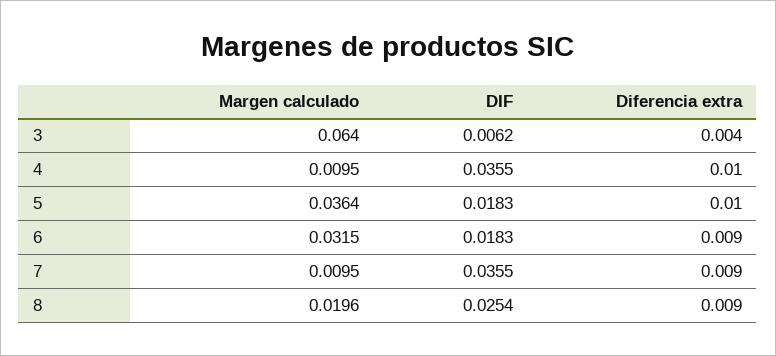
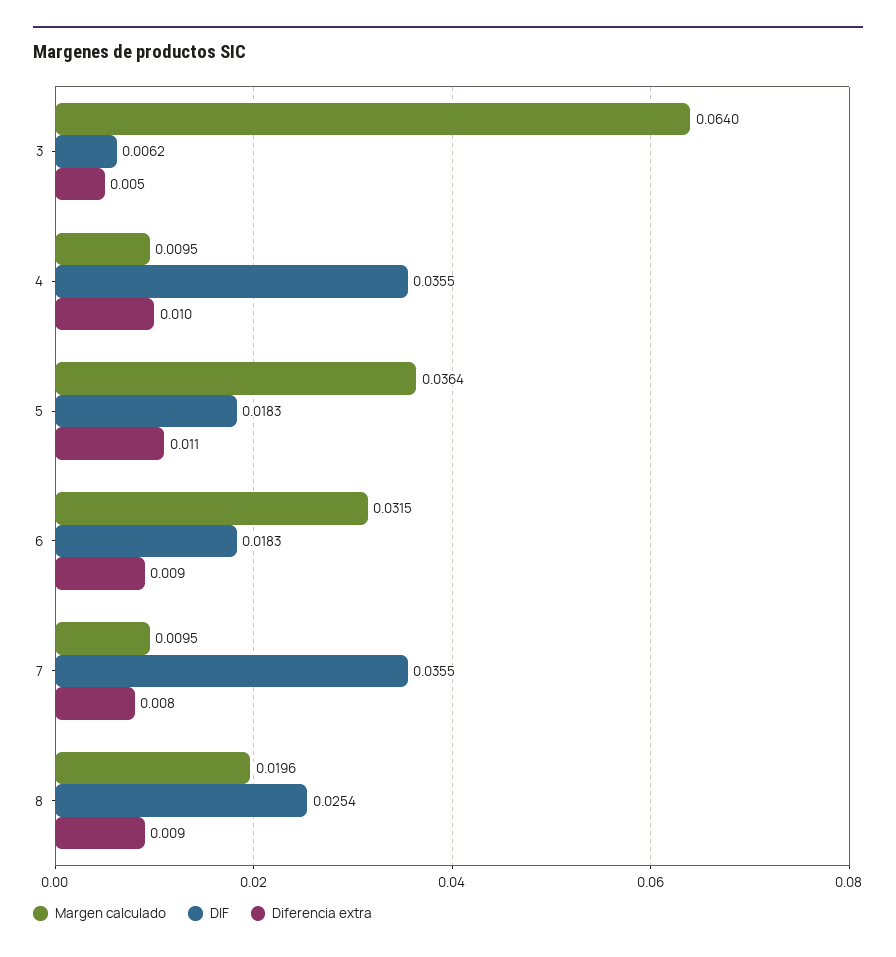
Diferencia extra, 3: 0.004 -> 0.005
Diferencia extra, 5: 0.01 -> 0.011
Diferencia extra, 7: 0.009 -> 0.008

